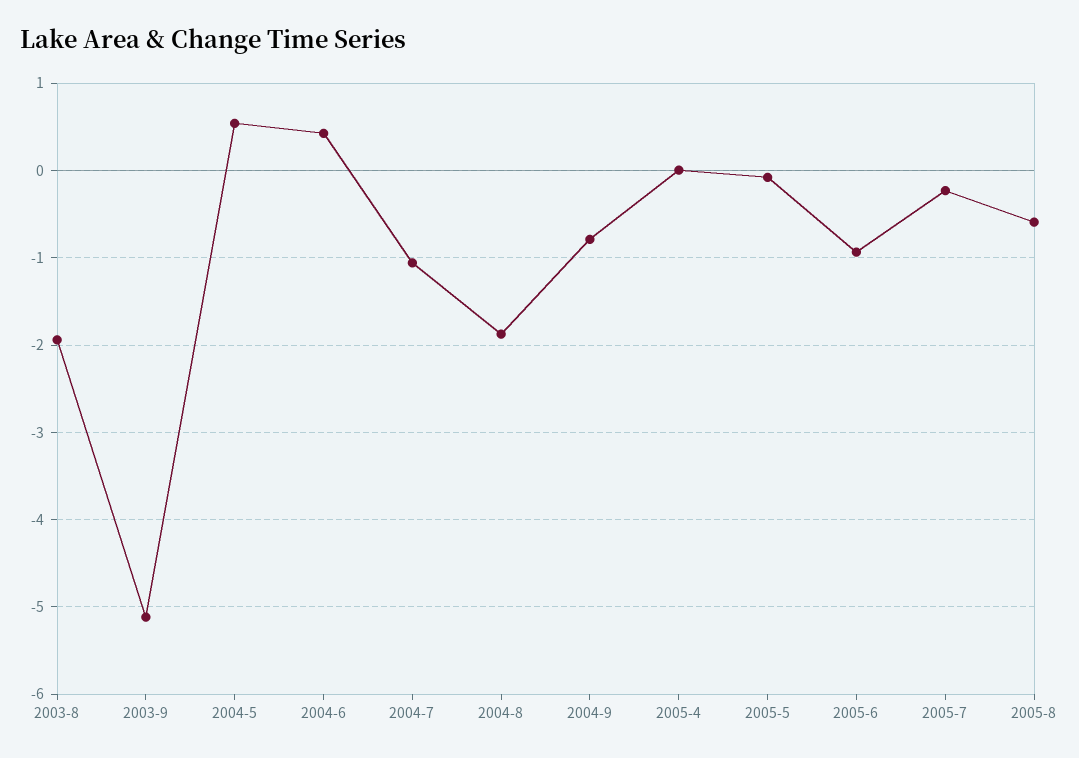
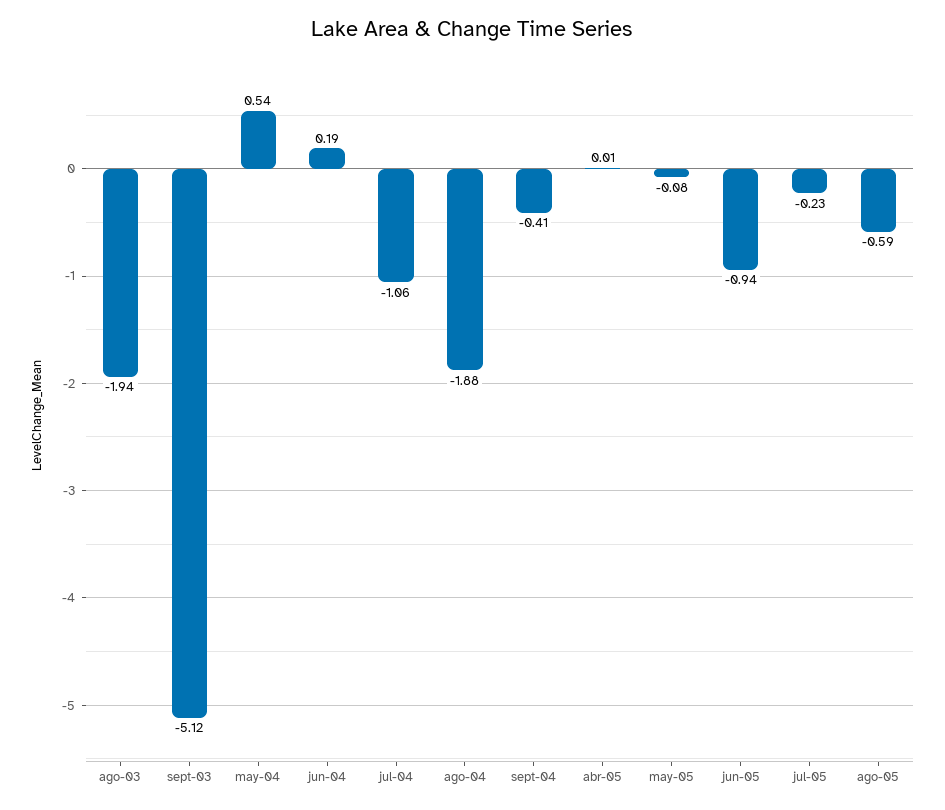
2004-6: 0.4 -> 0.19
2004-9: -0.8 -> -0.41

